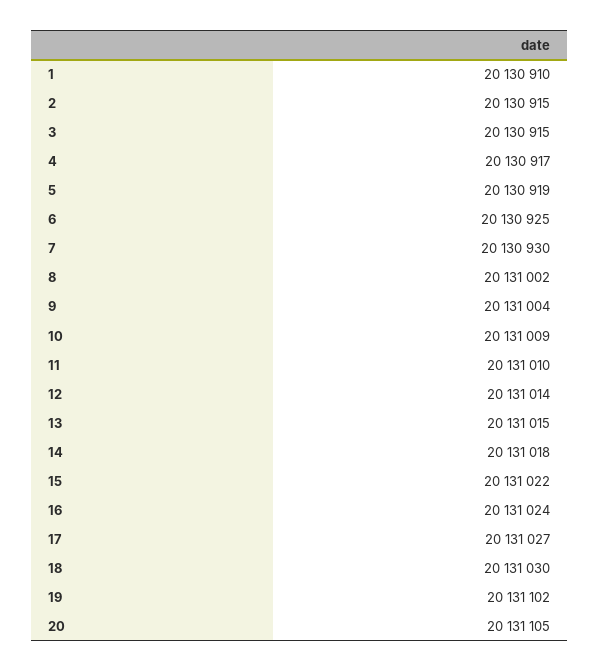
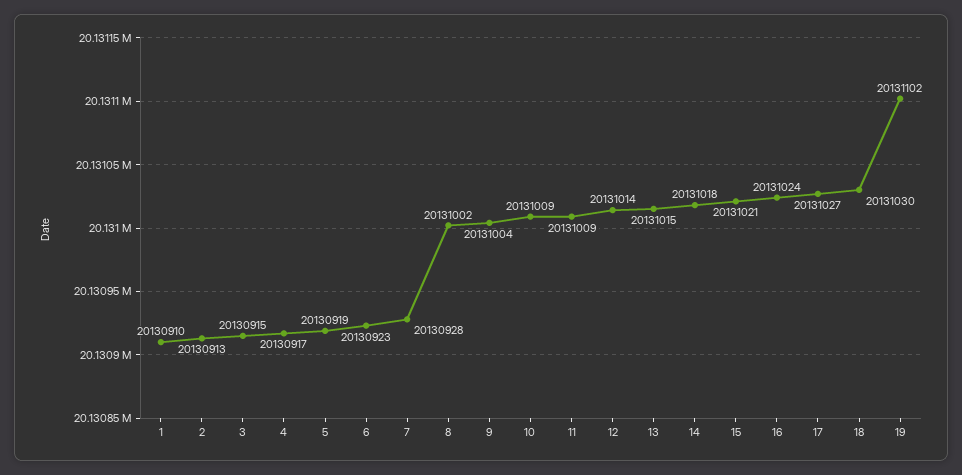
2: 20130915 -> 20130913
6: 20130925 -> 20130923
7: 20130930 -> 20130928
11: 20131010 -> 20131009
15: 20131022 -> 20131021
20: 20131105 -> none

